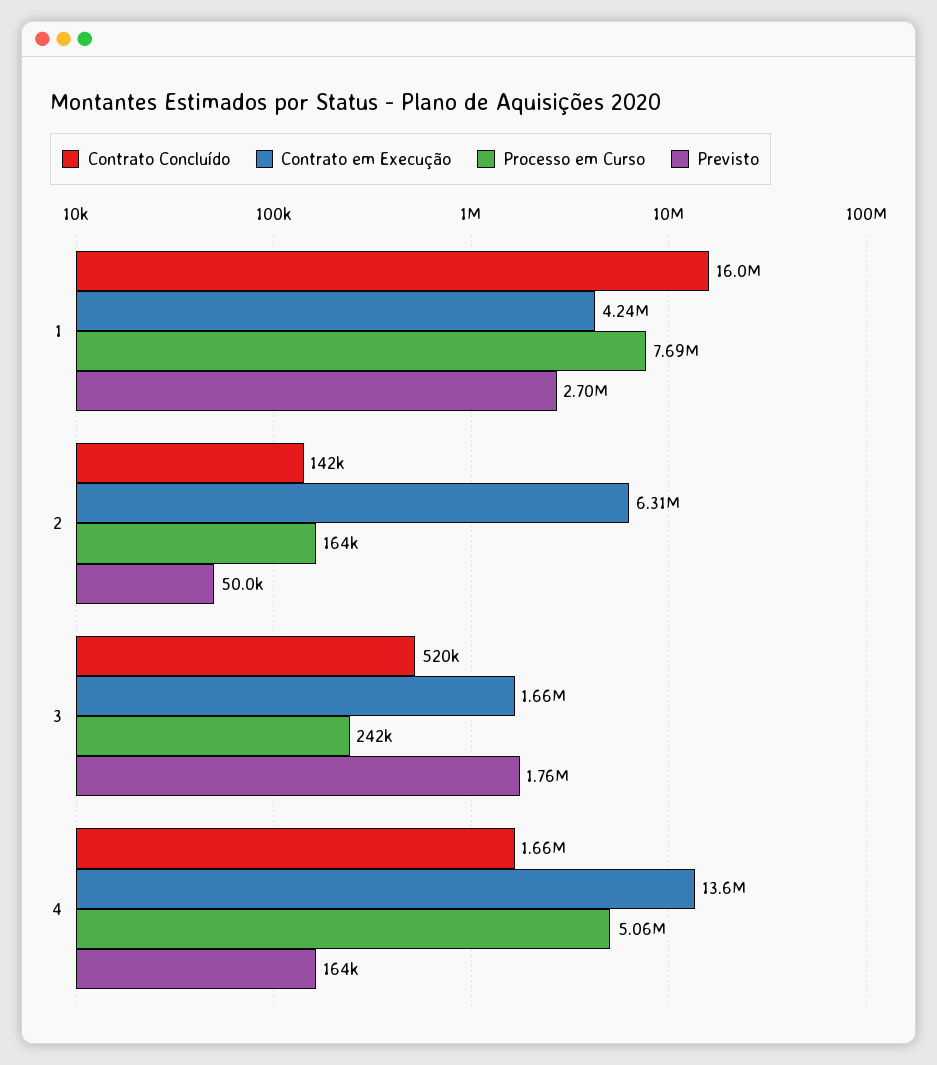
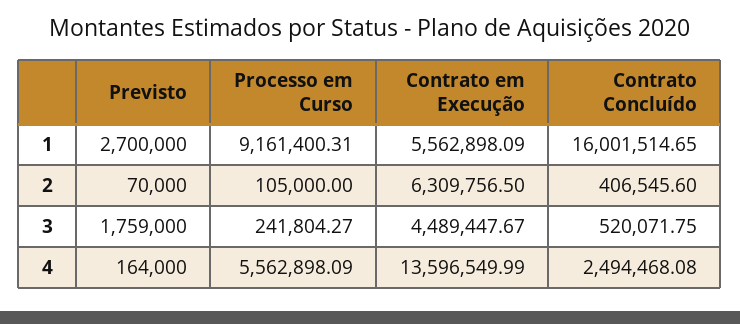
Contrato em Execução, 1: 4240000 -> 5562898.09
Processo em Curso, 1: 7690000 -> 9161400.31
Contrato Concluído, 2: 142000 -> 406545.6
Processo em Curso, 2: 164000 -> 105000
Previsto, 2: 50000 -> 70000
Contrato em Execução, 3: 1660000 -> 4489447.67
Contrato Concluído, 4: 1660000 -> 2494468.08
Processo em Curso, 4: 5060000 -> 5562898.09

